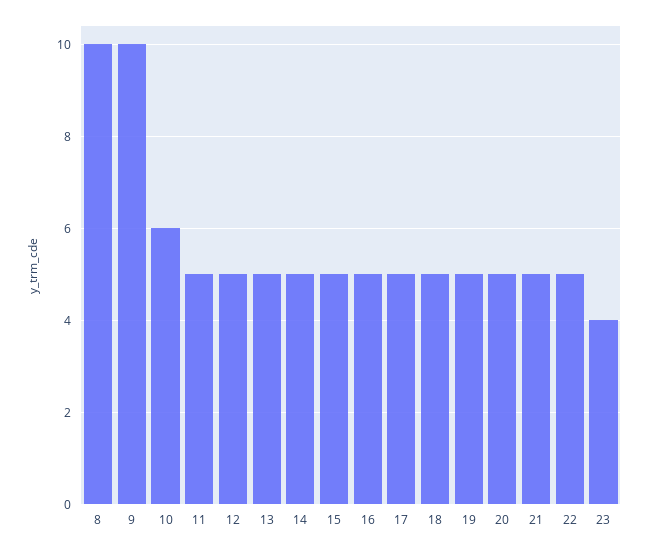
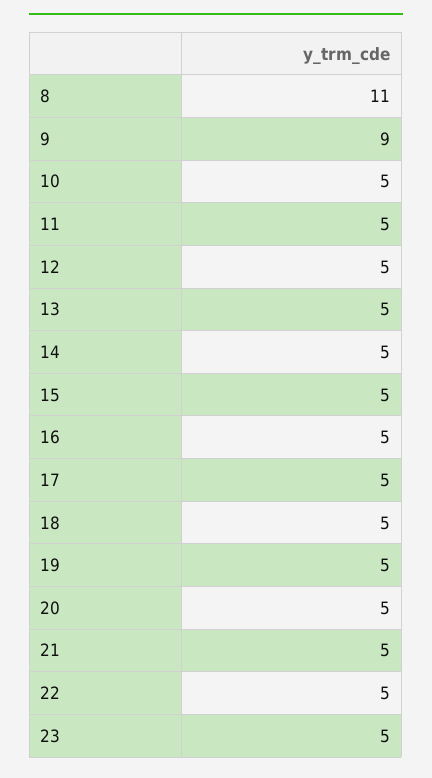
8: 10 -> 11
9: 10 -> 9
10: 6 -> 5
23: 4 -> 5

